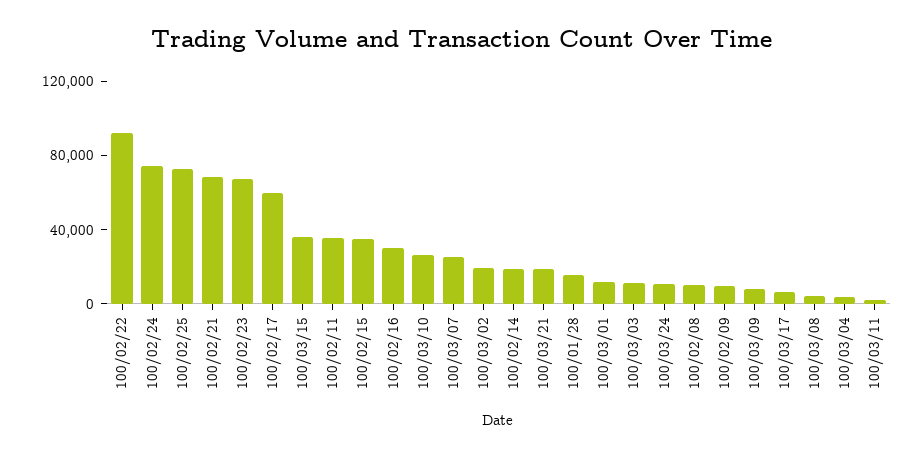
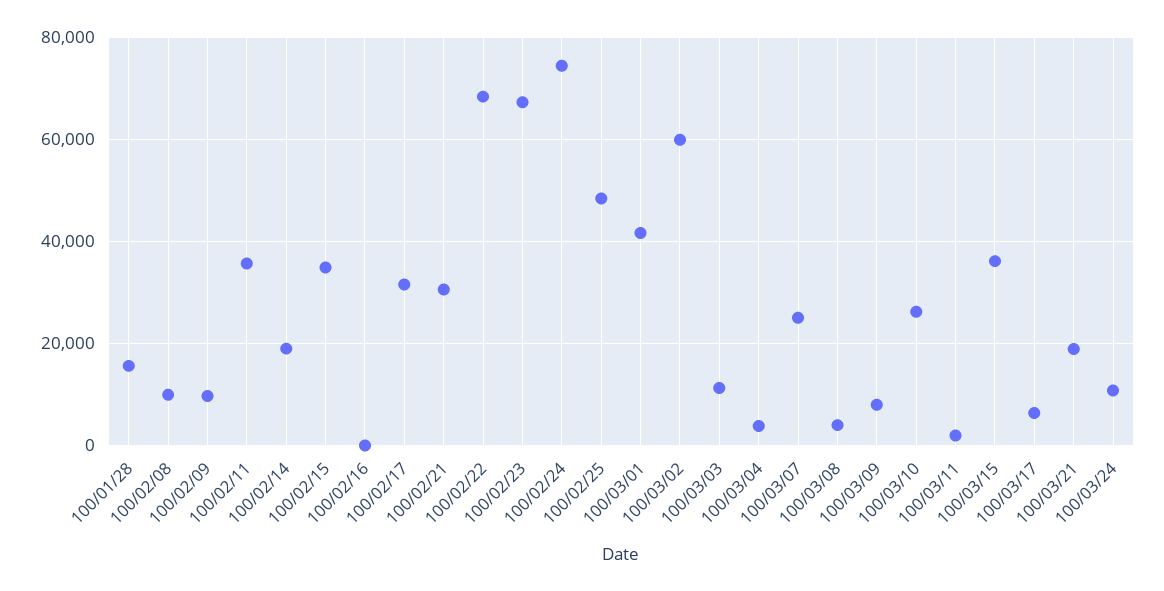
100/02/22: 90000 -> 68000
100/02/25: 70000 -> 48000
100/02/21: 70000 -> 30000
100/02/17: 60000 -> 32000
100/02/16: 30000 -> 0
100/03/02: 20000 -> 60000
100/03/01: 10000 -> 42000

